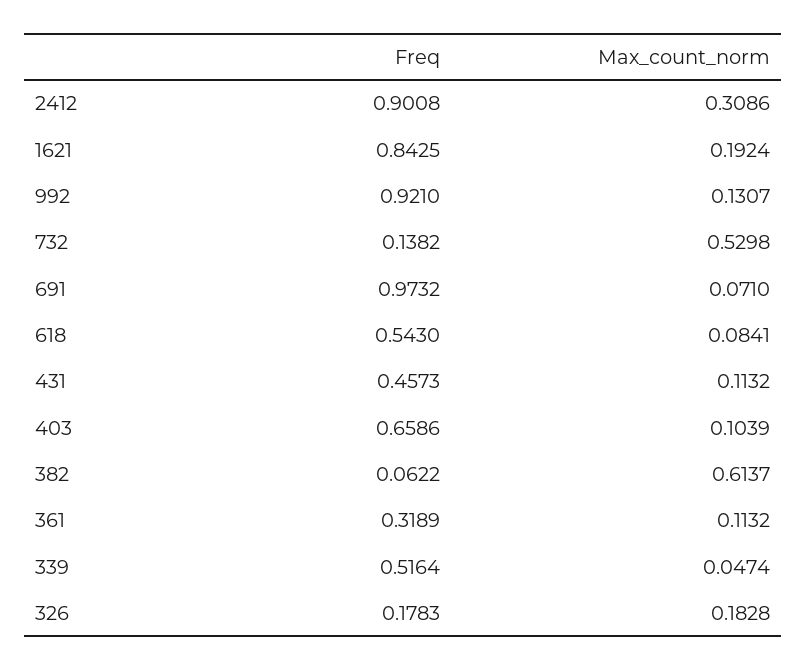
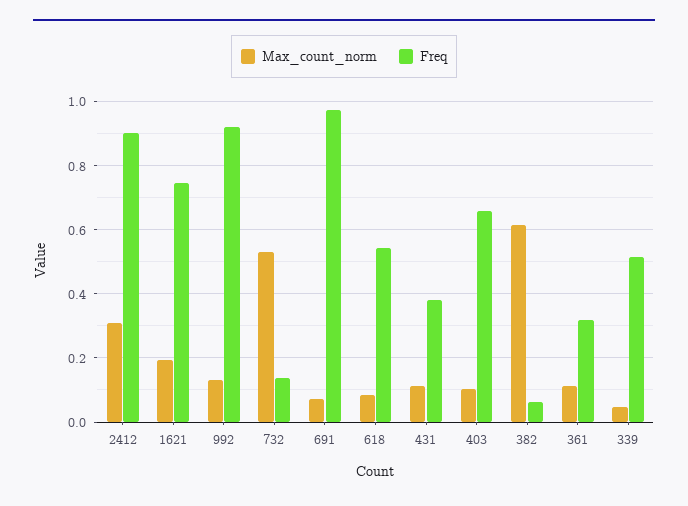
Freq, 1621: 0.8425 -> 0.74
Freq, 431: 0.4573 -> 0.38
Freq, 326: 0.1783 -> none
Max_count_norm, 326: 0.1828 -> none

